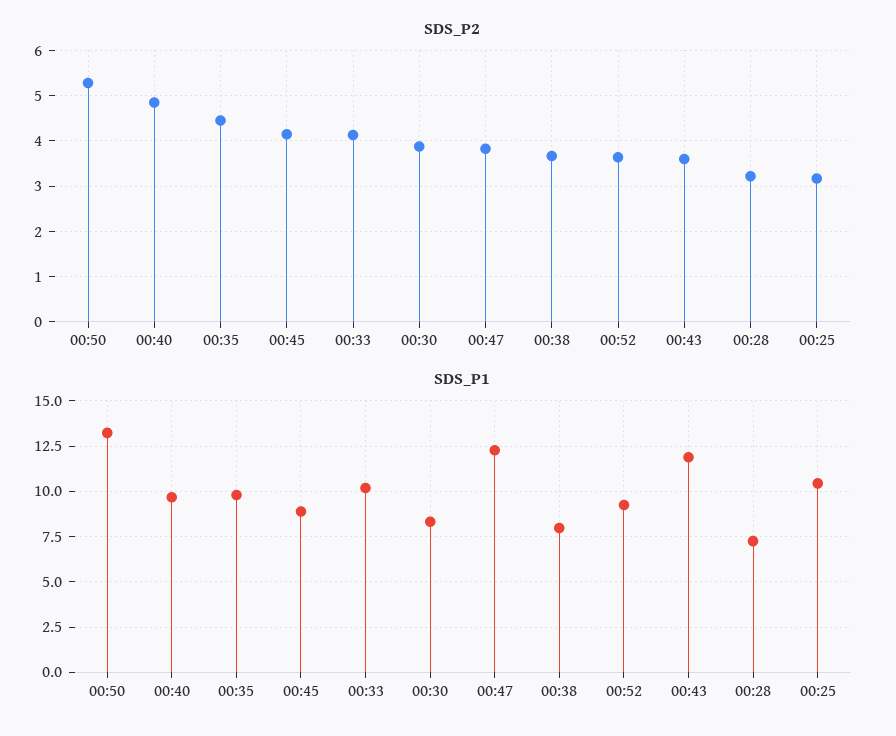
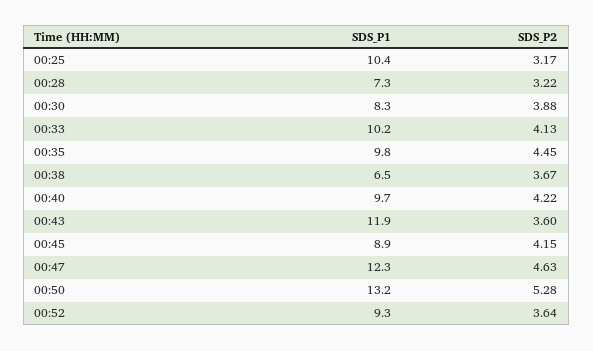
SDS_P2, 00:40: 4.8 -> 4.22
SDS_P2, 00:47: 3.8 -> 4.63
SDS_P1, 00:38: 8 -> 6.5

